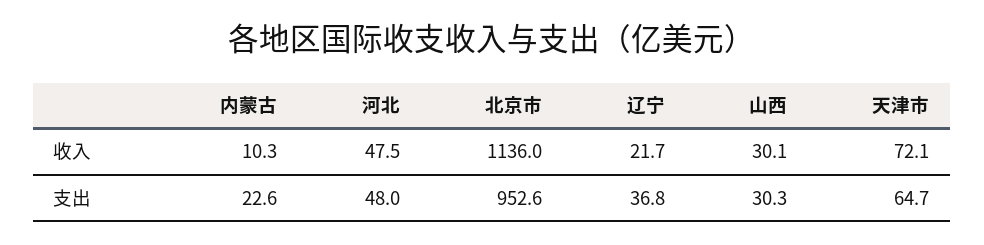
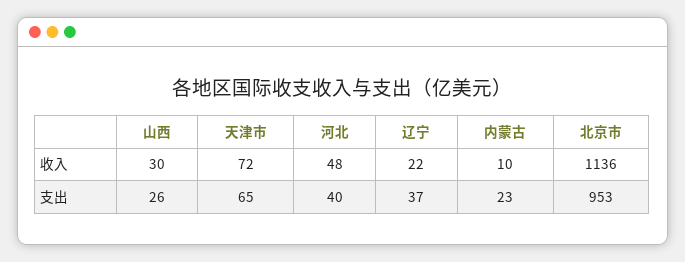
河北, 支出: 48 -> 40
山西, 支出: 30.3 -> 26

